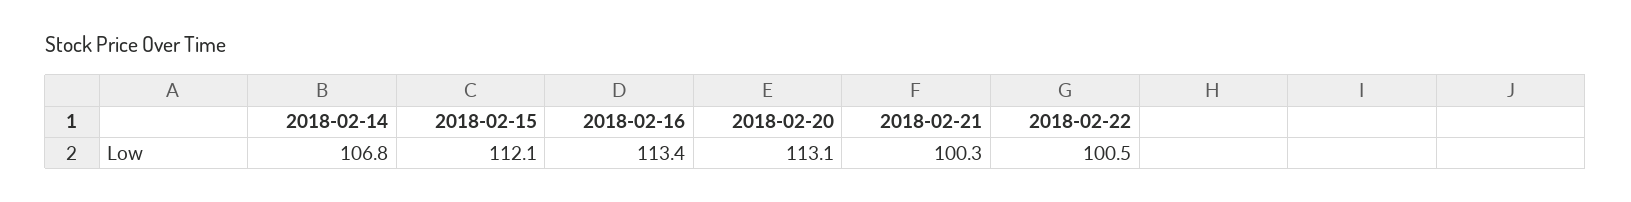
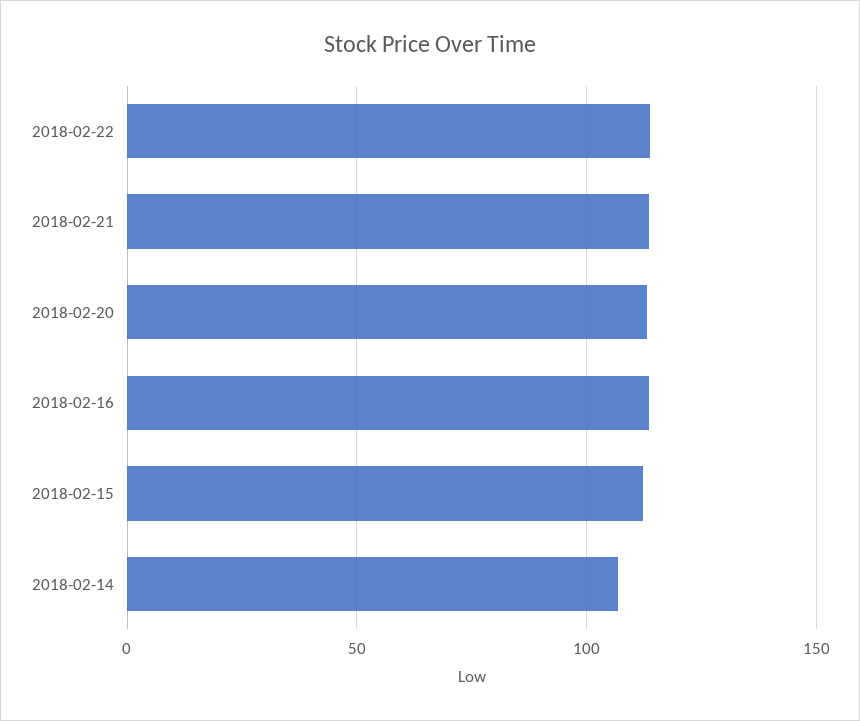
2018-02-21: 100.3 -> 115
2018-02-22: 100.5 -> 115

